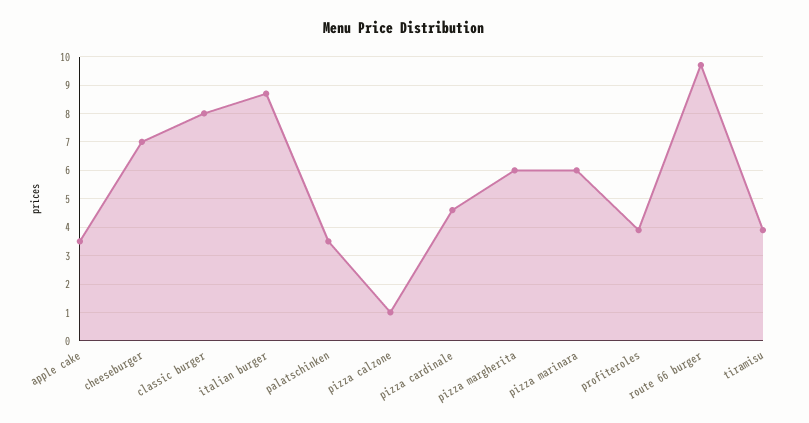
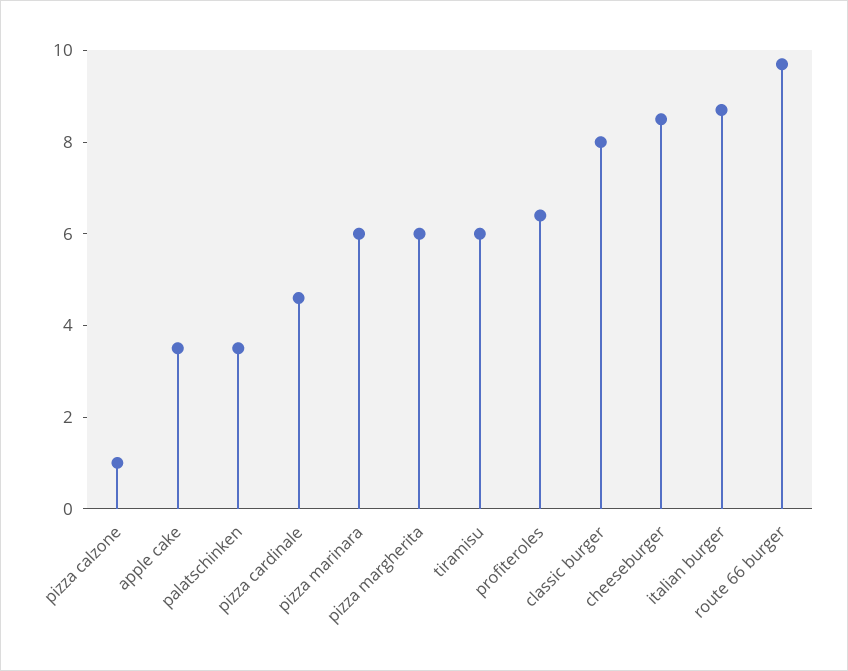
cheeseburger: 7 -> 8.5
profiteroles: 4 -> 6.5
tiramisu: 4 -> 6

